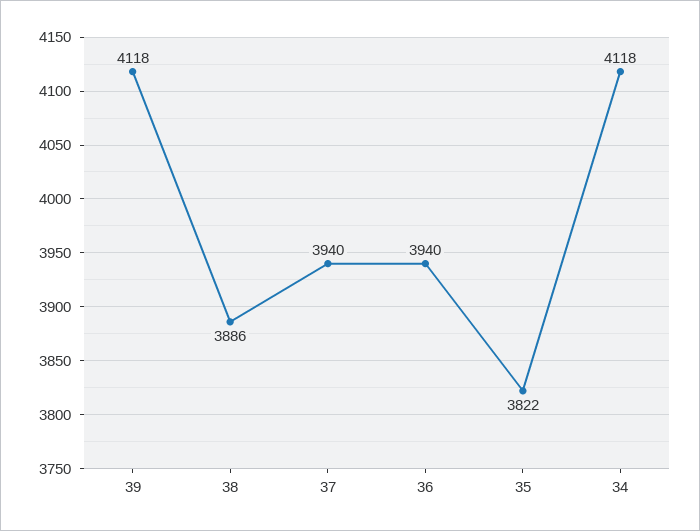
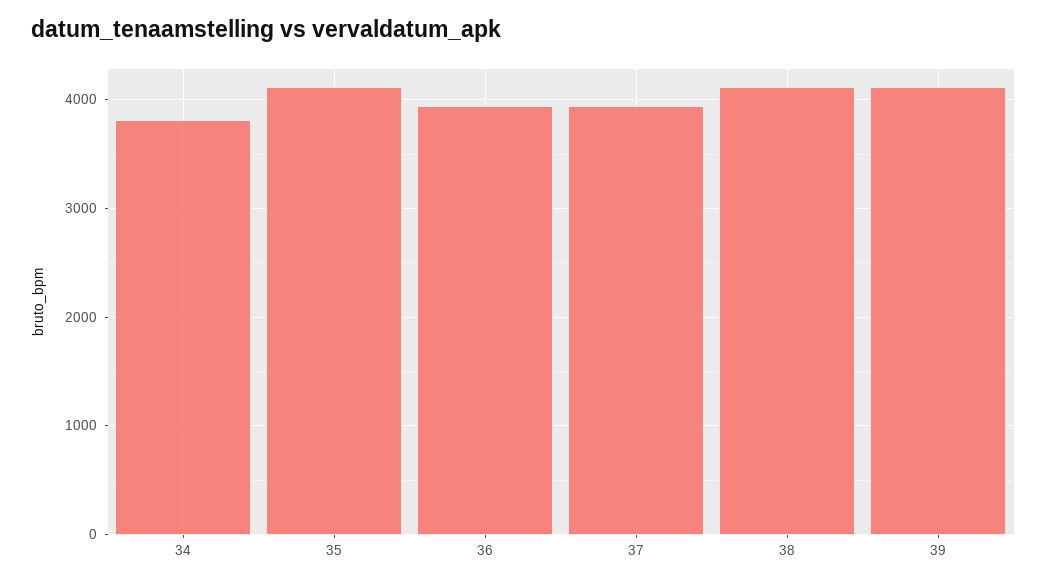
38: 3886 -> 4100
35: 3822 -> 4100
34: 4118 -> 3800

